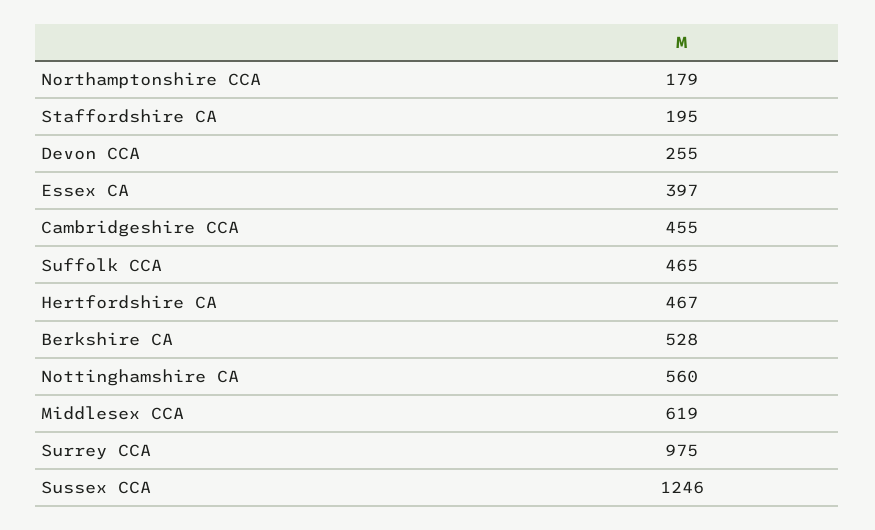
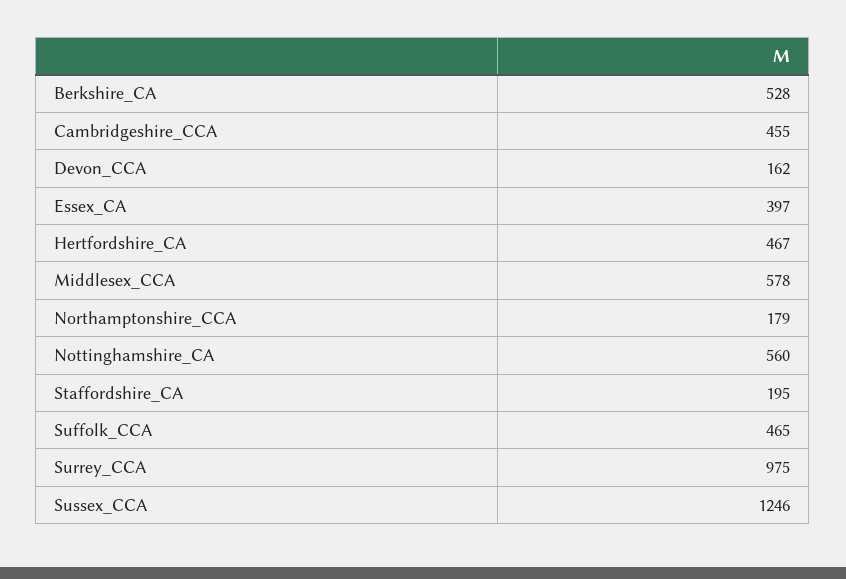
Devon CCA: 255 -> 162
Middlesex CCA: 619 -> 578

